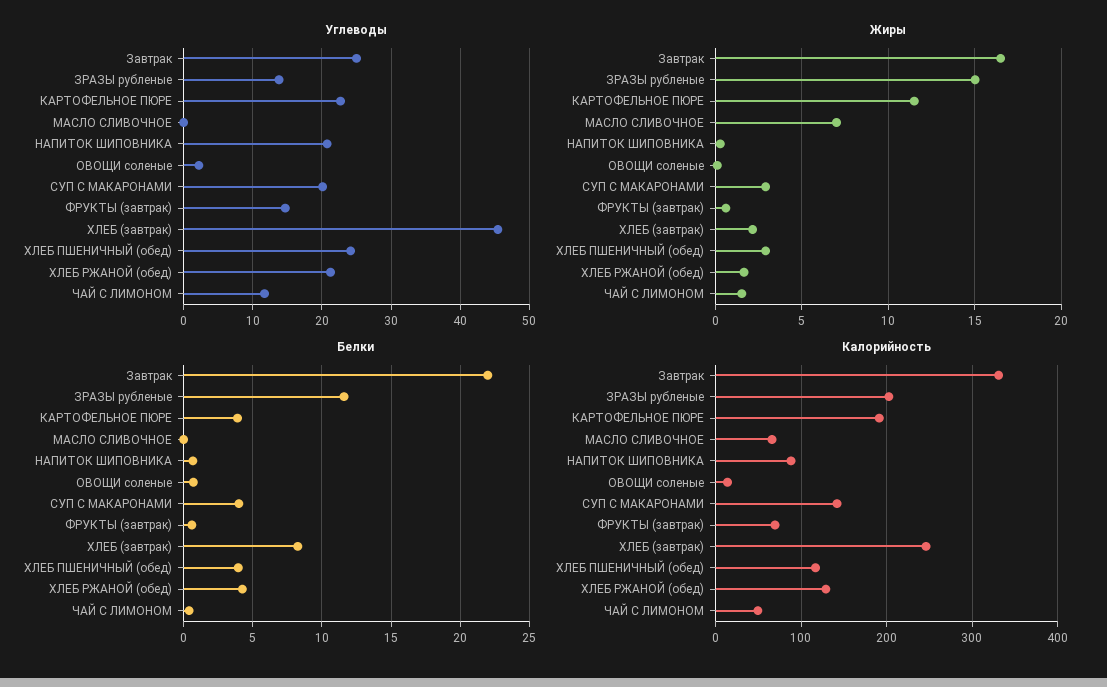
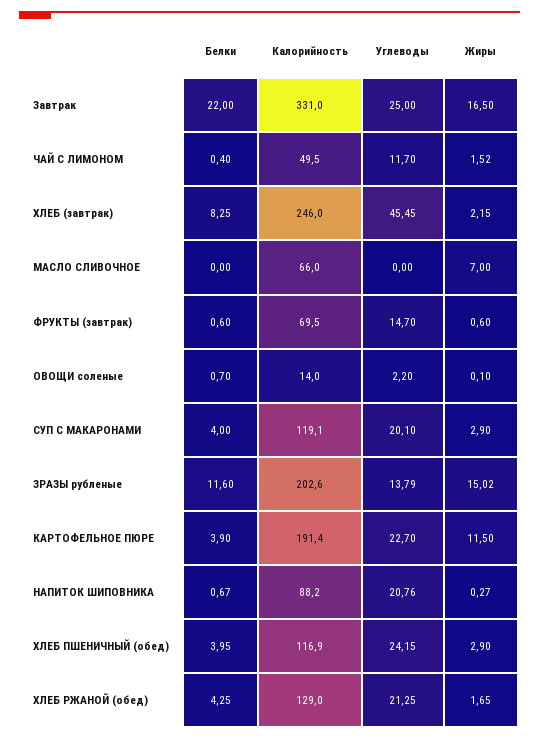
Калорийность, СУП С МАКАРОНАМИ: 140 -> 119.1

